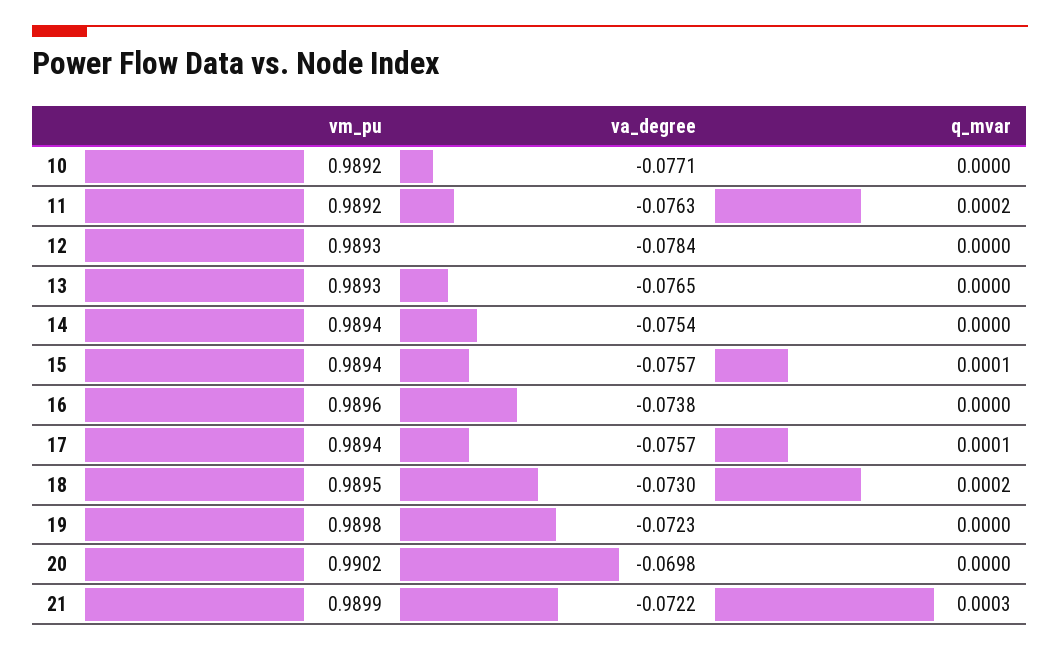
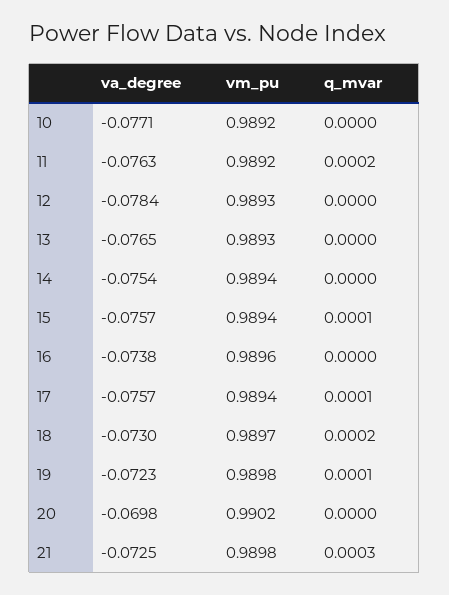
vm_pu, 18: 0.9895 -> 0.9897
q_mvar, 19: 0 -> 0.0001
vm_pu, 21: 0.9899 -> 0.9898
va_degree, 21: -0.0722 -> -0.0725

